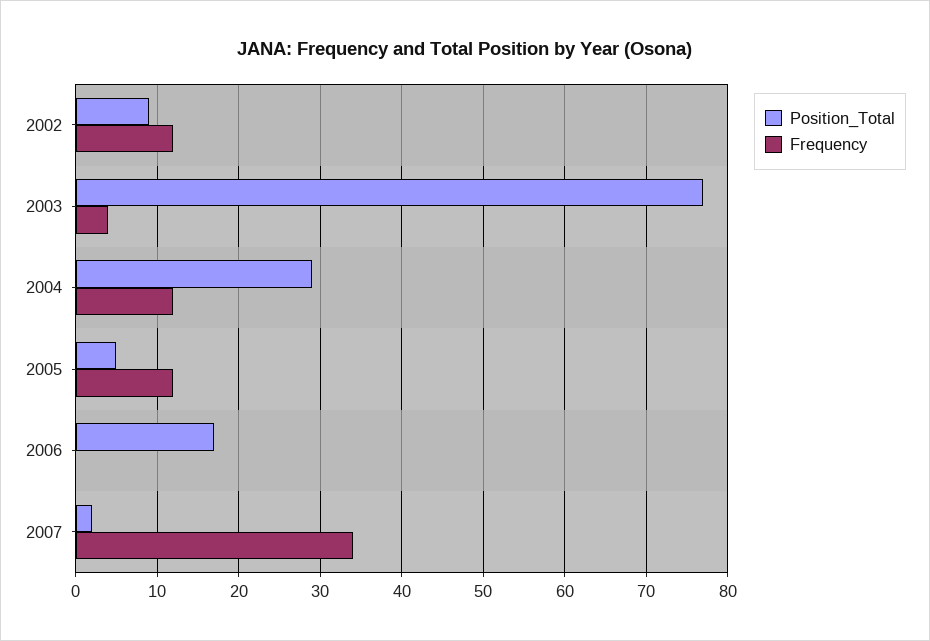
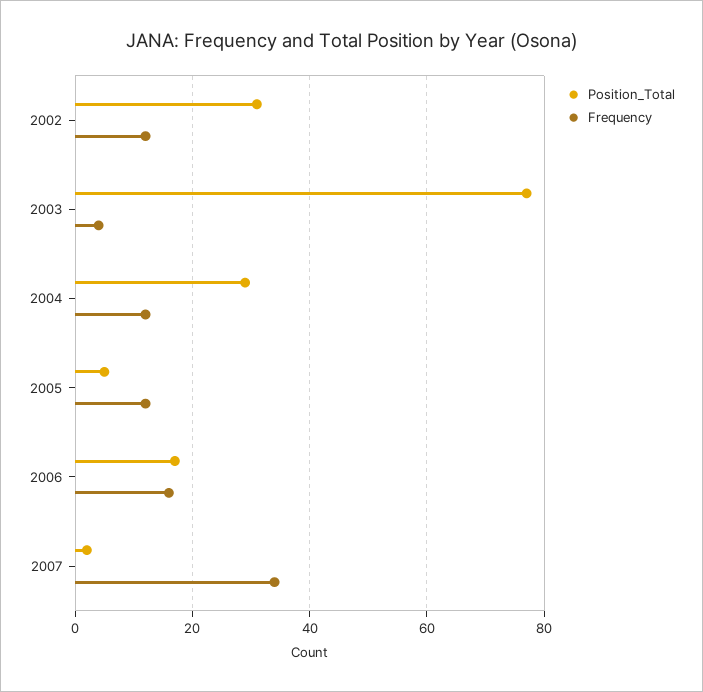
Position_Total, 2002: 9 -> 30
Frequency, 2006: 0 -> 15

